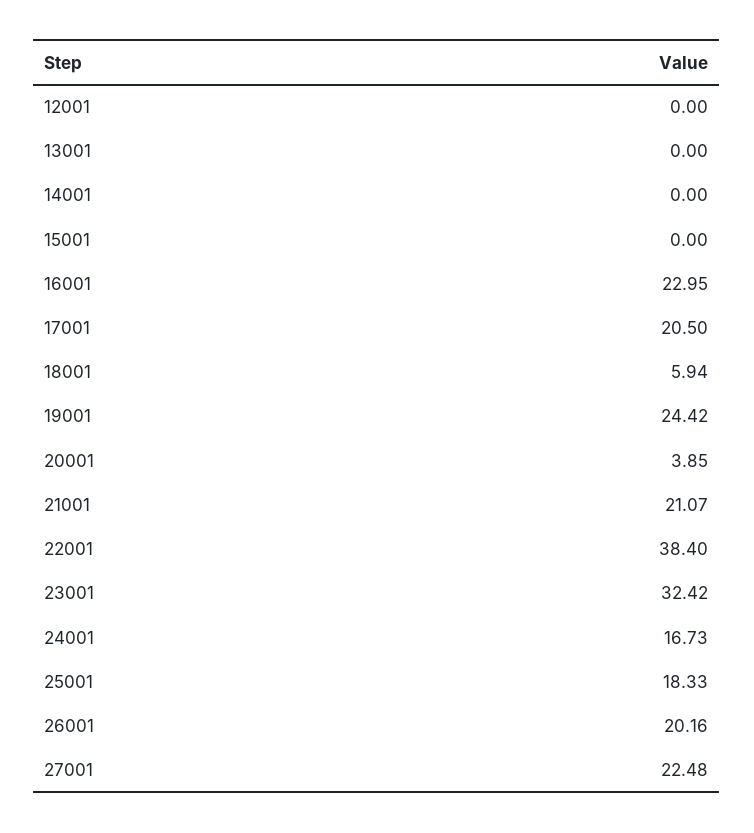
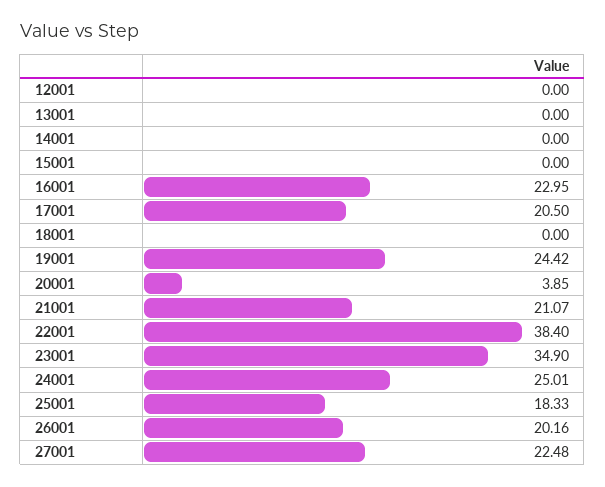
18001: 5.94 -> 0
23001: 32.42 -> 34.9
24001: 16.73 -> 25.01

